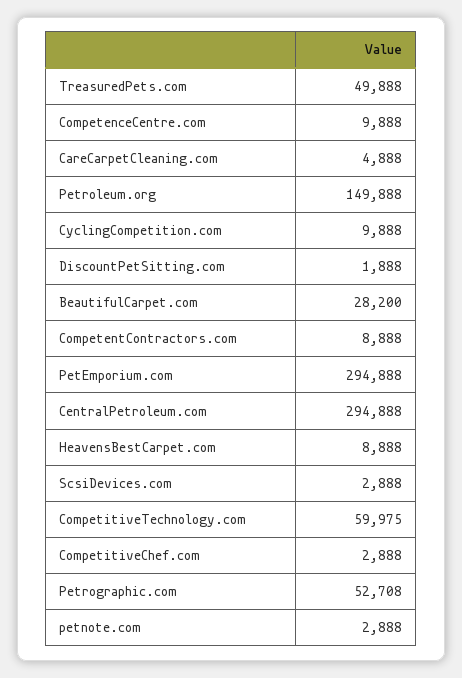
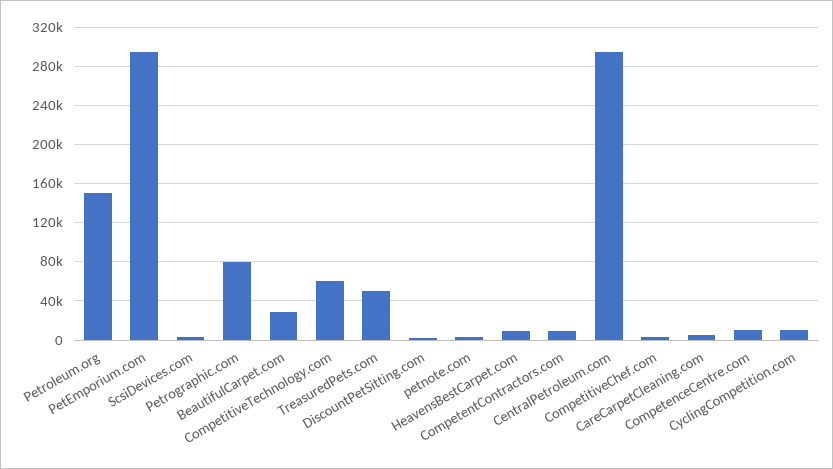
Petrographic.com: 52708 -> 80000

